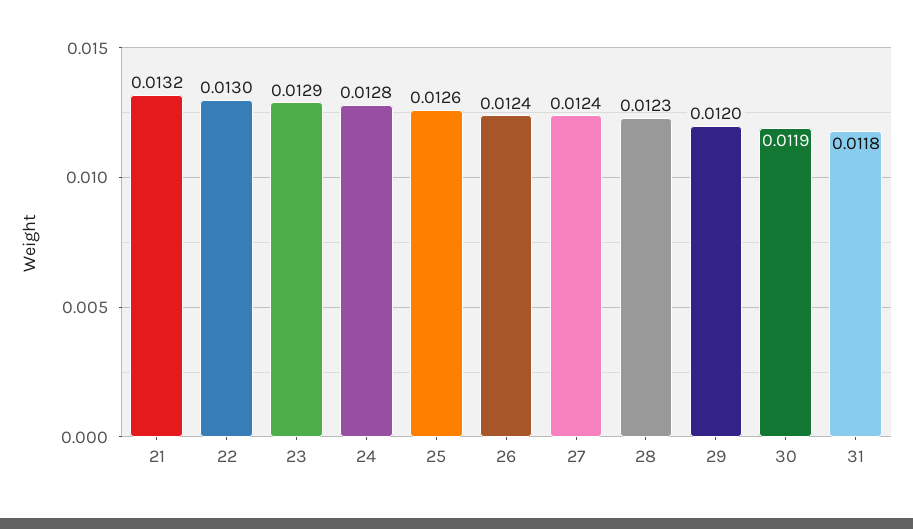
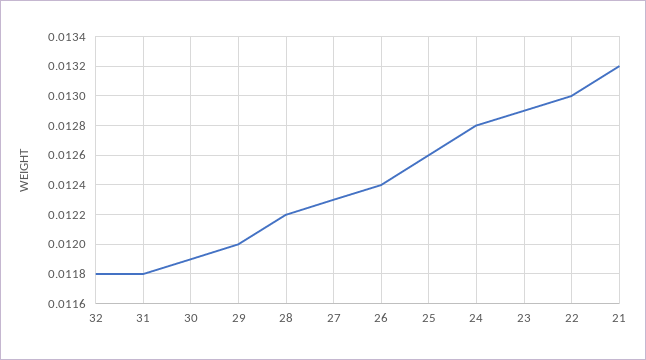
27: 0.0124 -> 0.0123
28: 0.0123 -> 0.0122
32: none -> 0.0118

